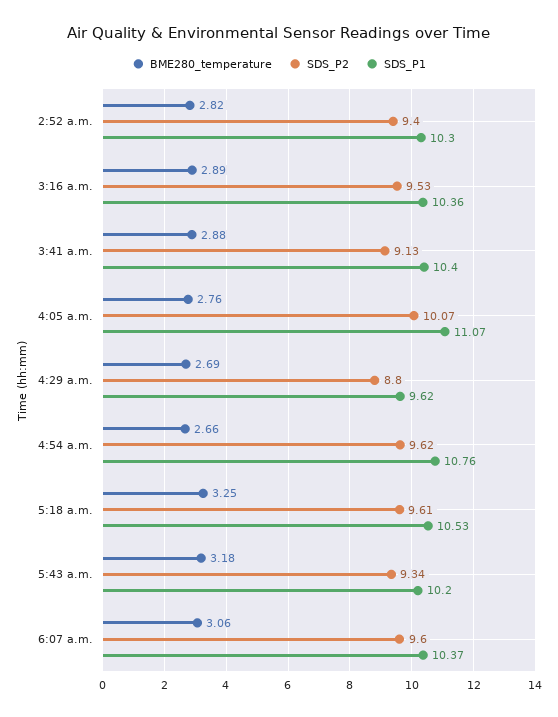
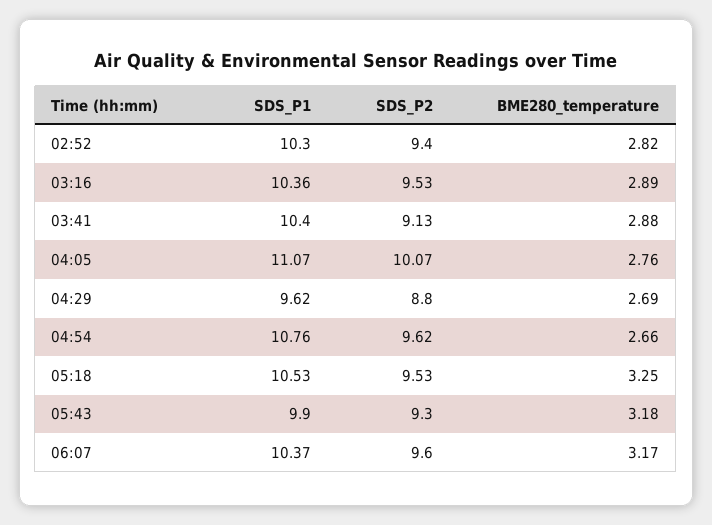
SDS_P2, 5:18 a.m.: 9.61 -> 9.53
SDS_P2, 5:43 a.m.: 9.34 -> 9.3
SDS_P1, 5:43 a.m.: 10.2 -> 9.9
BME280_temperature, 6:07 a.m.: 3.06 -> 3.17

